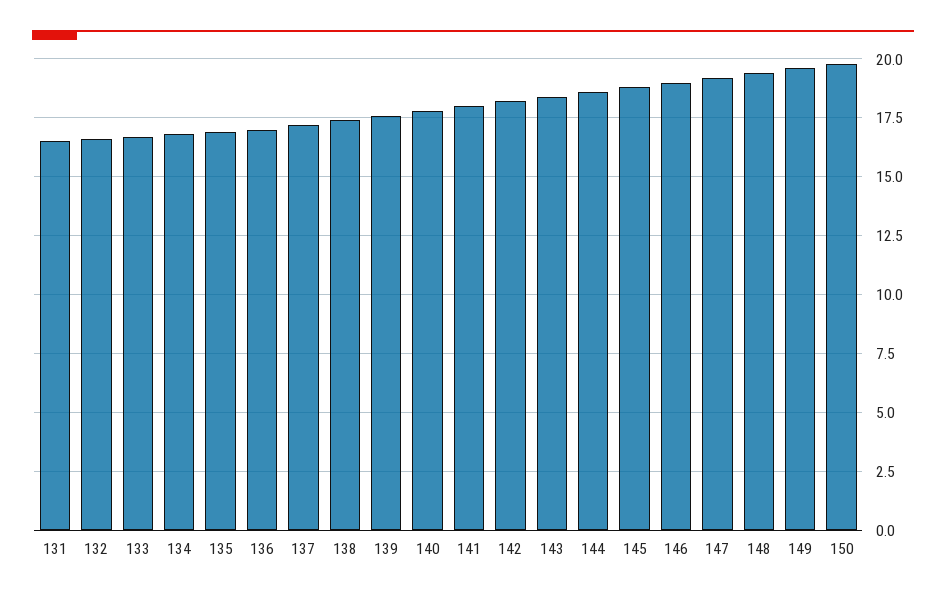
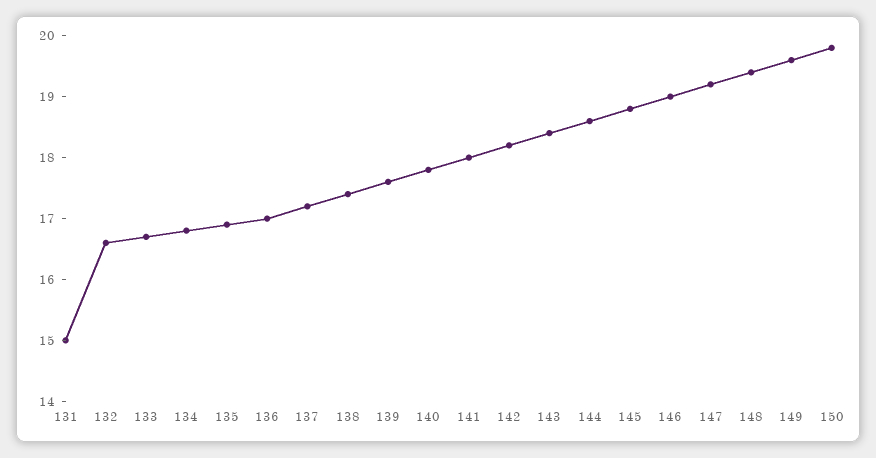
131: 16.5 -> 15

